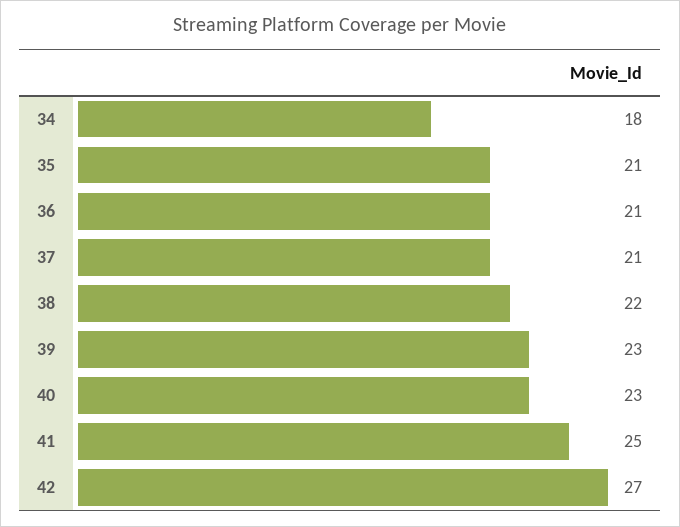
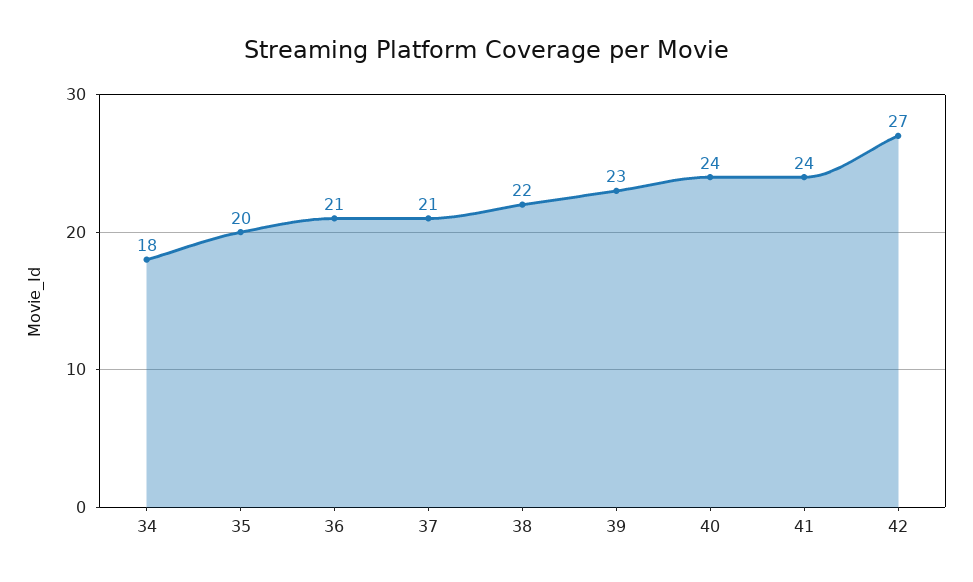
35: 21 -> 20
40: 23 -> 24
41: 25 -> 24

